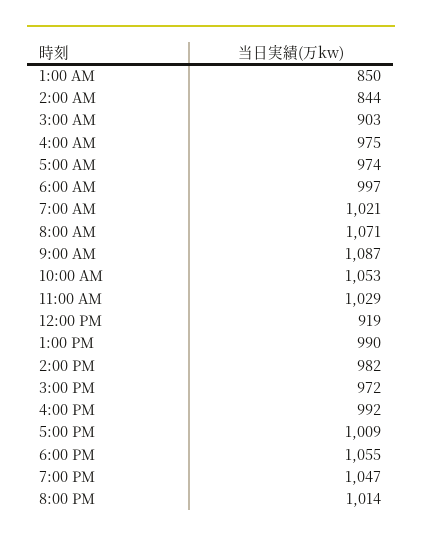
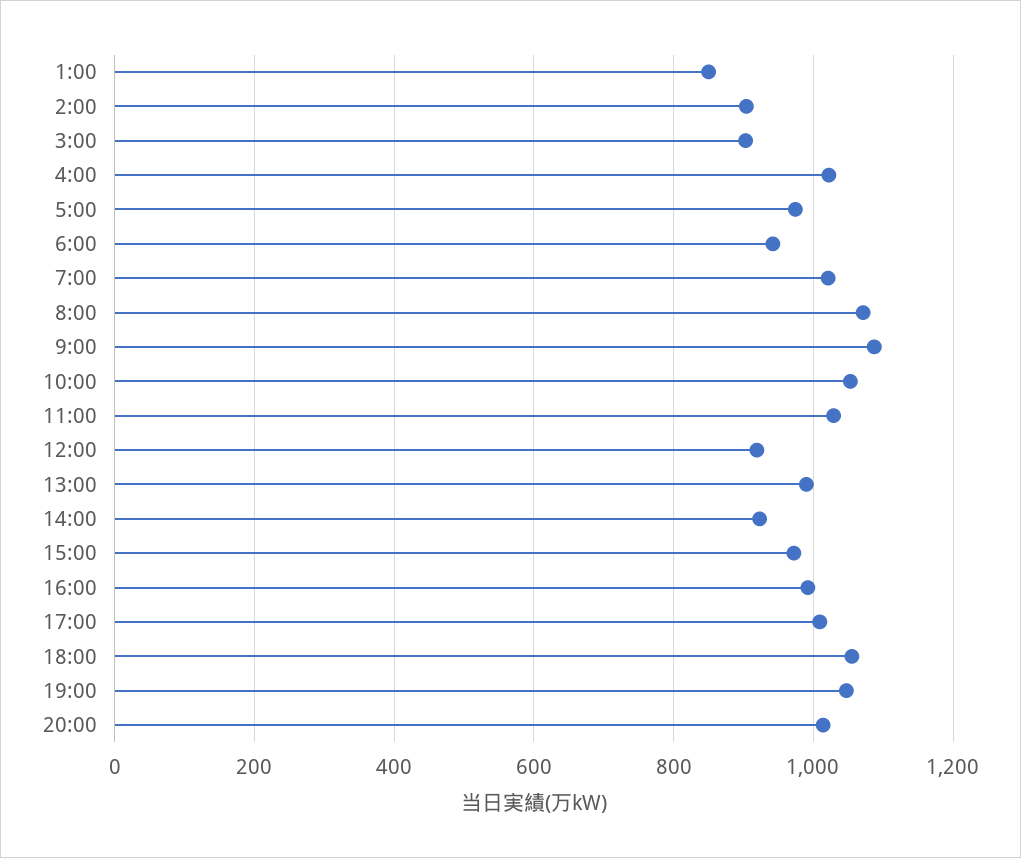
2:00 AM: 844 -> 900
4:00 AM: 975 -> 1020
6:00 AM: 997 -> 940
2:00 PM: 982 -> 920

